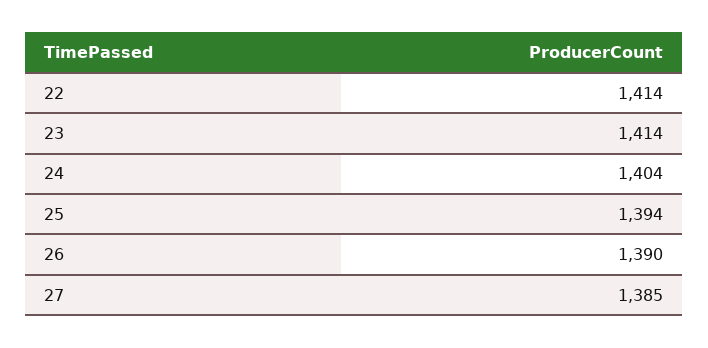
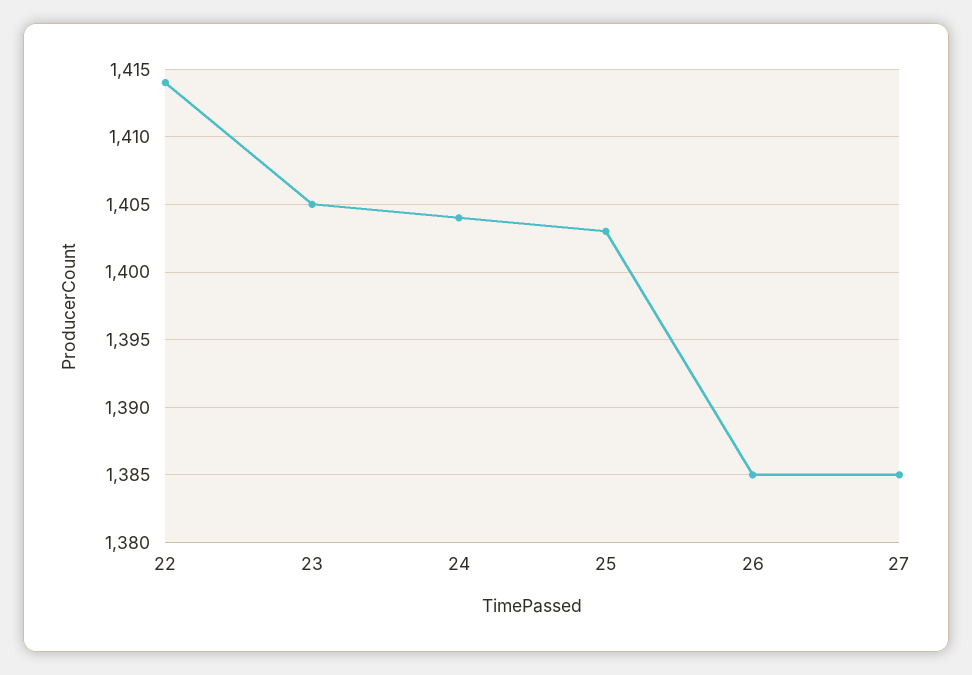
23: 1414 -> 1405
25: 1394 -> 1403
26: 1390 -> 1385

